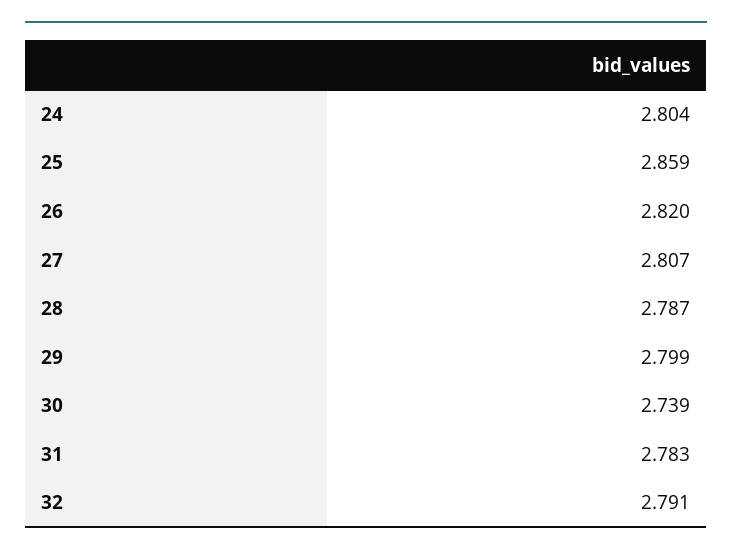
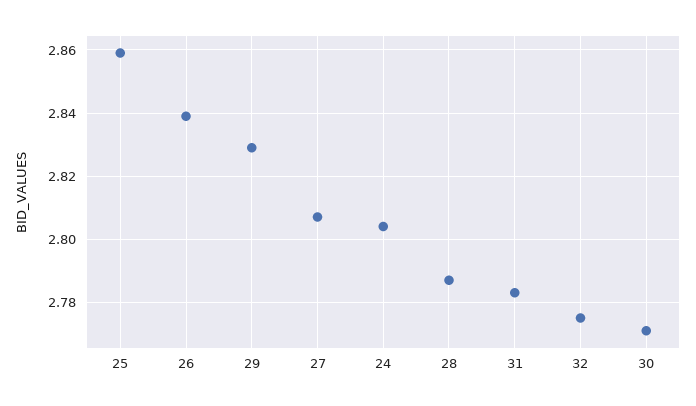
26: 2.82 -> 2.84
29: 2.799 -> 2.83
30: 2.739 -> 2.77
32: 2.791 -> 2.775

